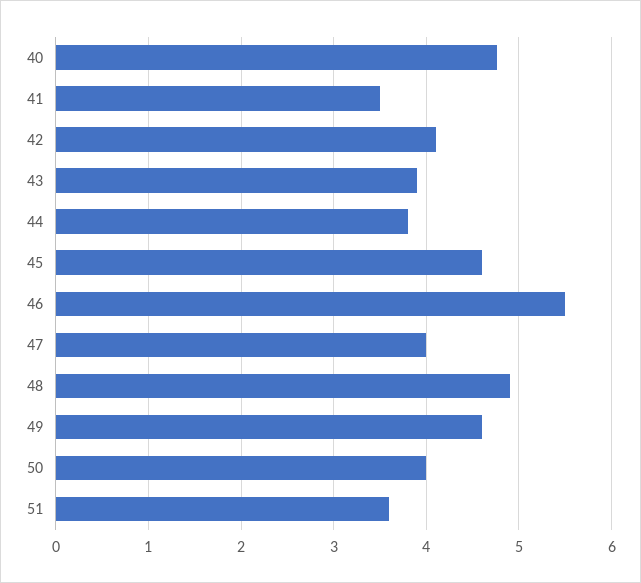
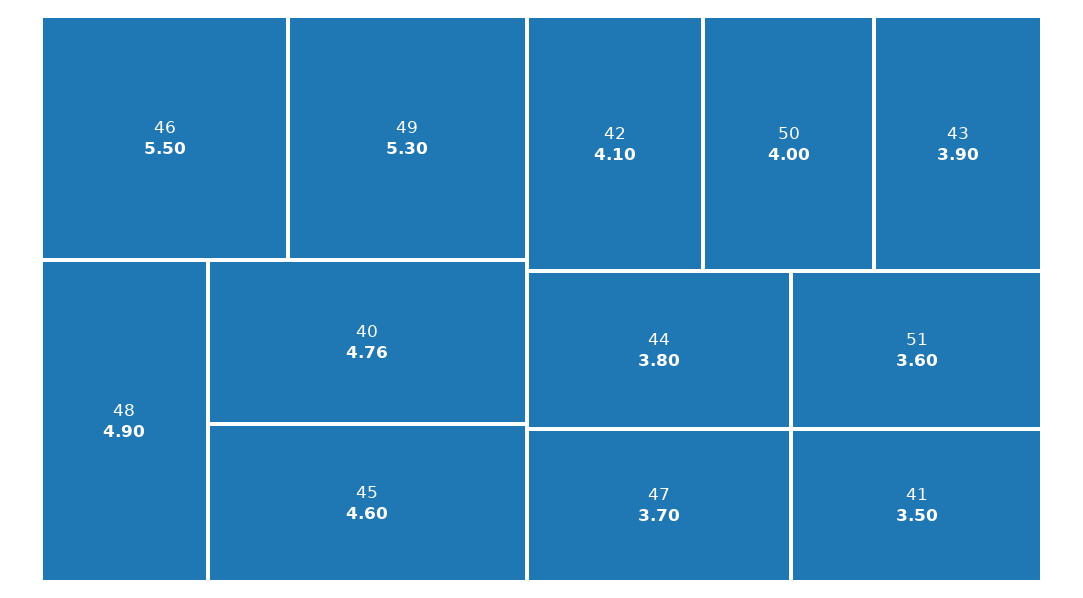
47: 4 -> 3.7
49: 4.6 -> 5.3

